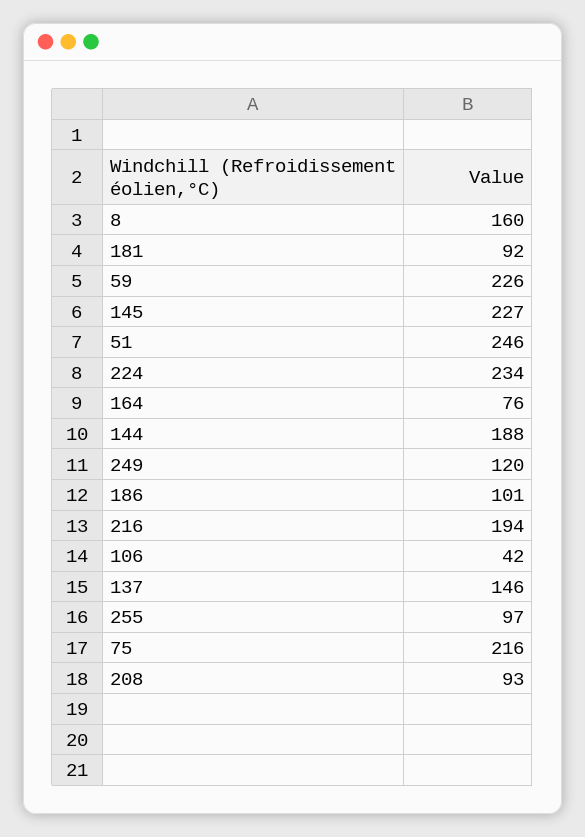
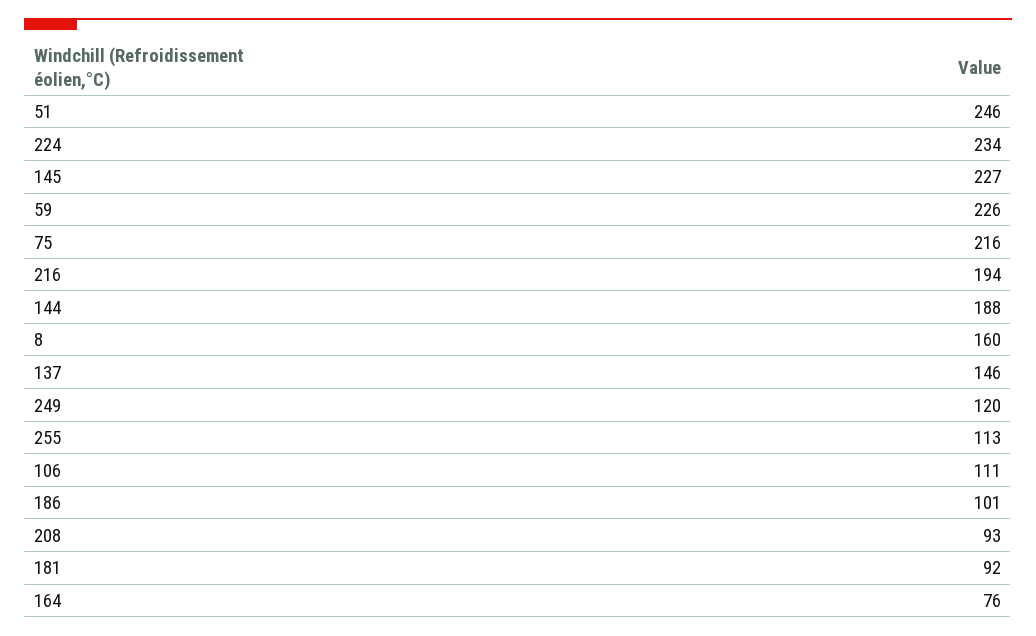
106: 42 -> 111
255: 97 -> 113

